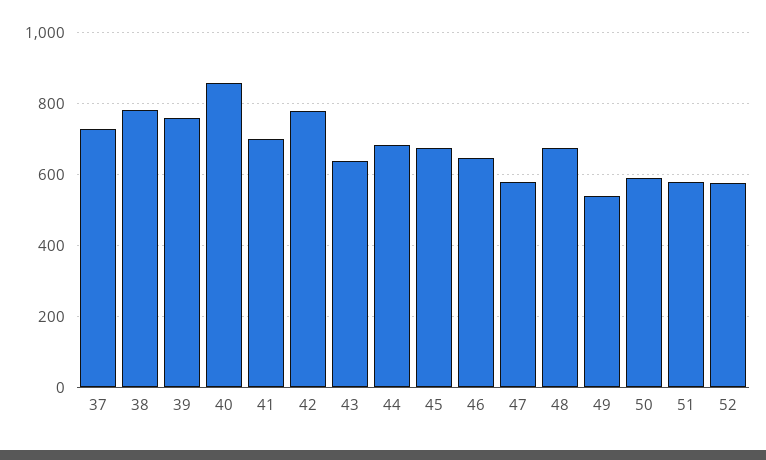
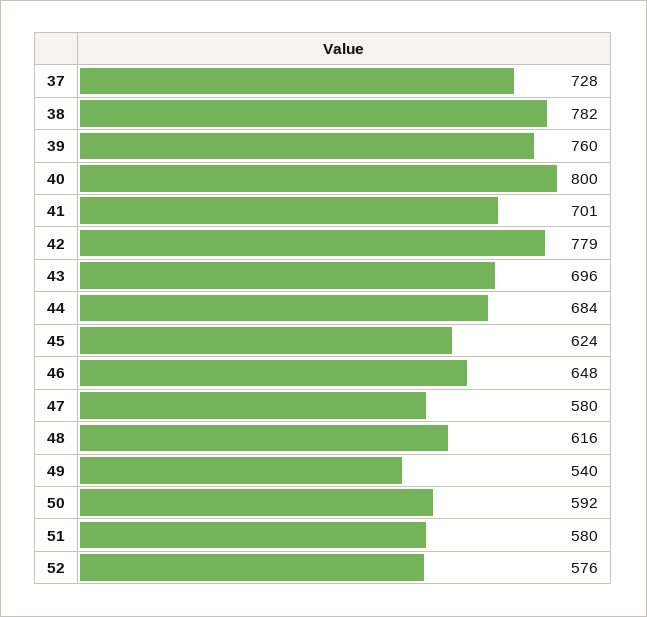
40: 860 -> 800
43: 640 -> 696
45: 680 -> 624
48: 680 -> 616

